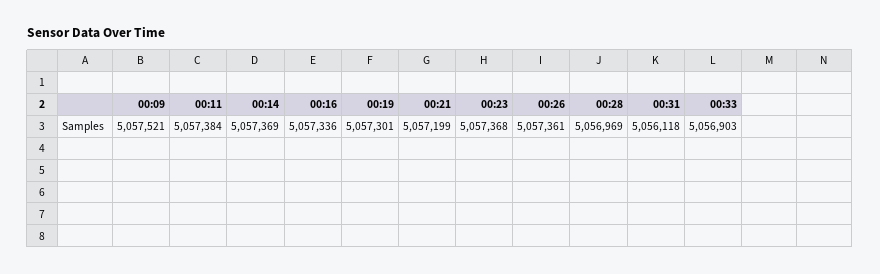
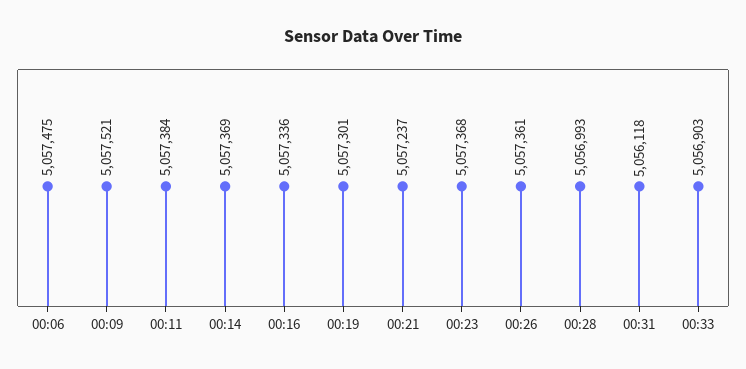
00:21: 5057199 -> 5057237
00:28: 5056969 -> 5056993
00:06: none -> 5057475

